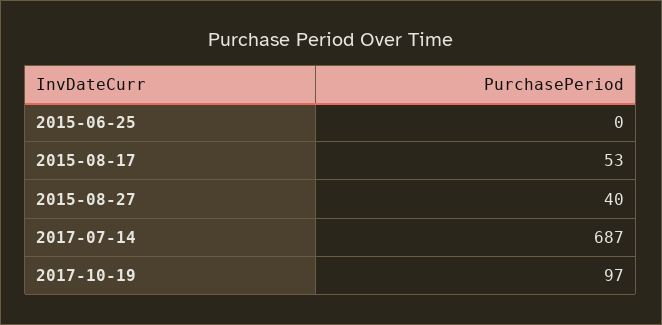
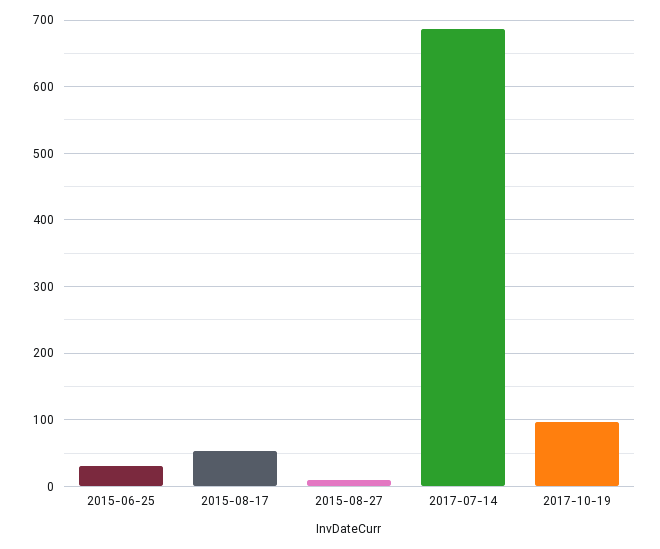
2015-06-25: 0 -> 30
2015-08-27: 40 -> 10

